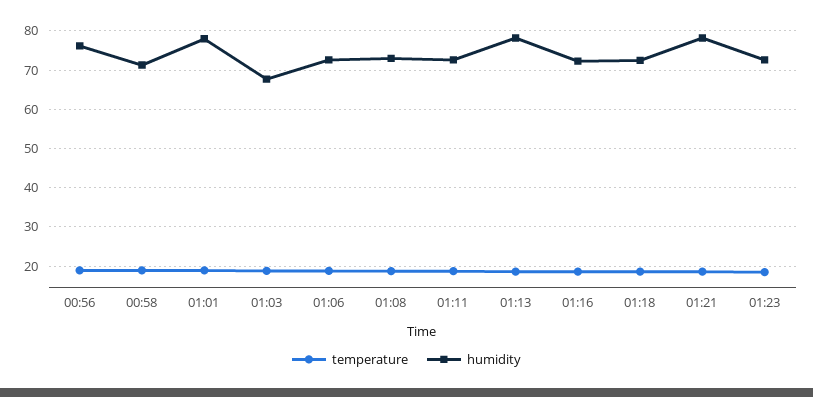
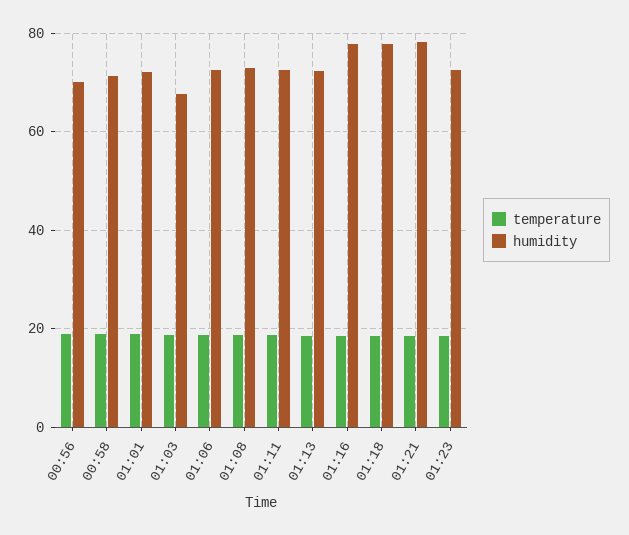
humidity, 00:56: 76 -> 70
humidity, 01:01: 78 -> 72
humidity, 01:13: 78 -> 72
humidity, 01:16: 72 -> 78
humidity, 01:18: 72 -> 78

